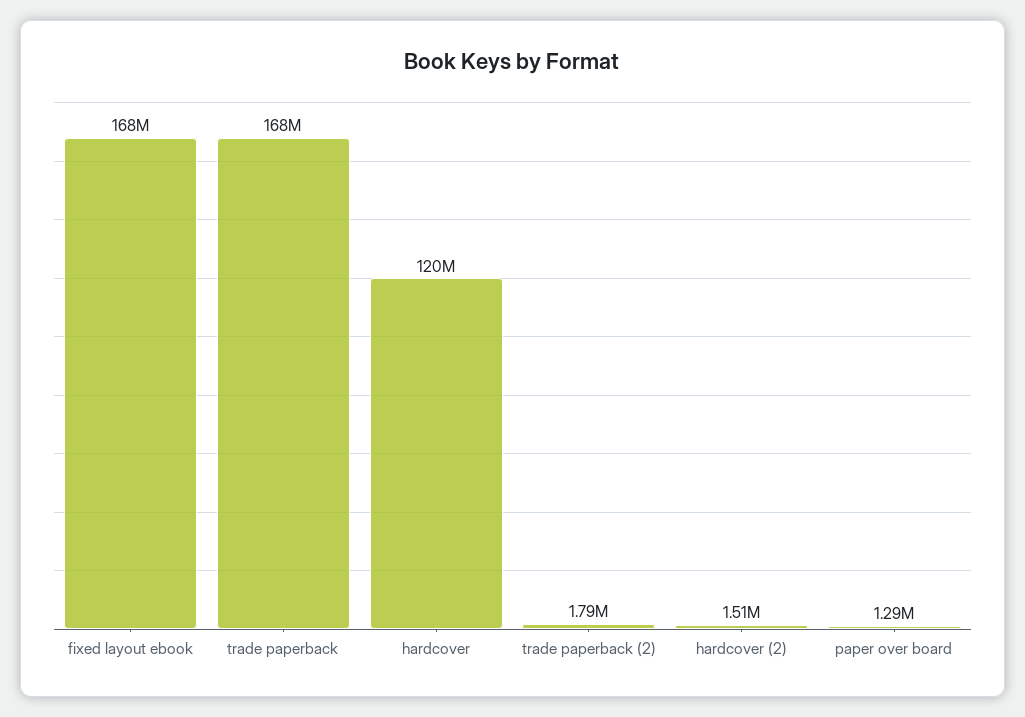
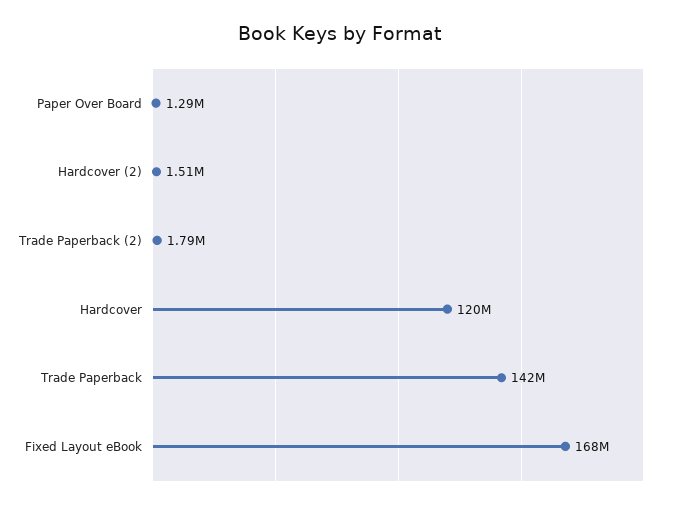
trade paperback: 168000000 -> 142000000

